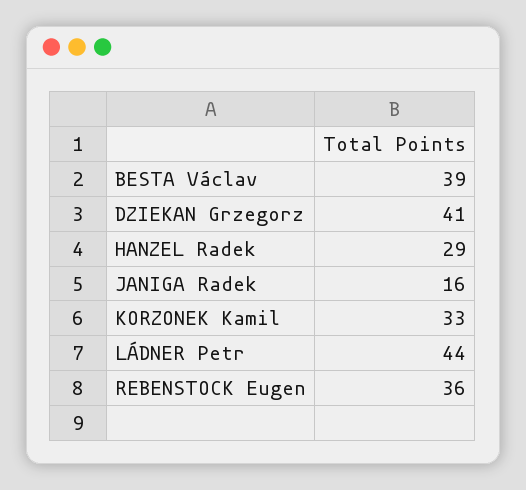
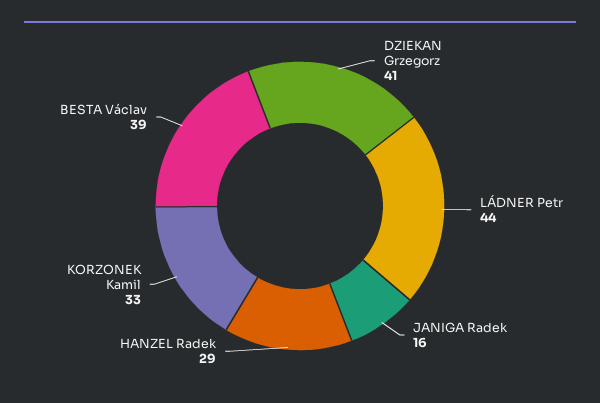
REBENSTOCK Eugen: 36 -> none

